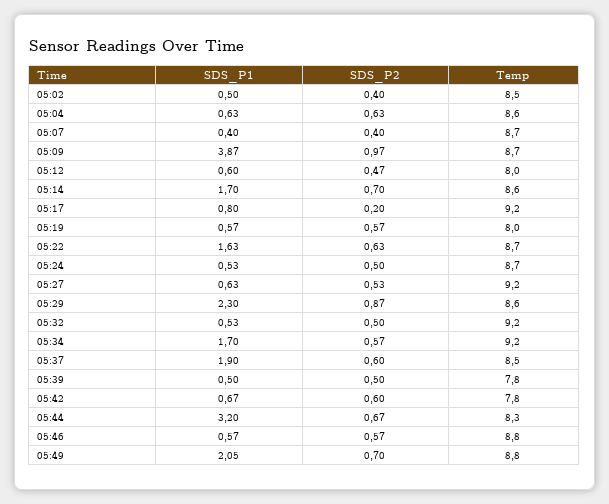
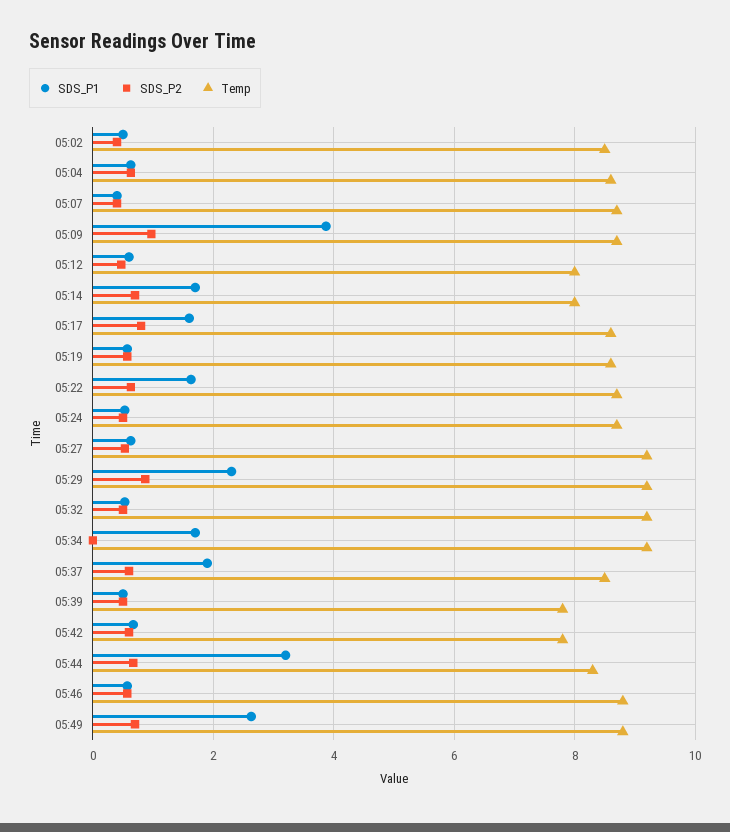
Temp, 05:14: 8.6 -> 8
SDS_P1, 05:17: 0.8 -> 1.6
SDS_P2, 05:17: 0.2 -> 0.8
Temp, 05:17: 9.2 -> 8.6
Temp, 05:19: 8 -> 8.6
Temp, 05:29: 8.6 -> 9.2
SDS_P2, 05:34: 0.57 -> 0
SDS_P1, 05:49: 2.05 -> 2.6

